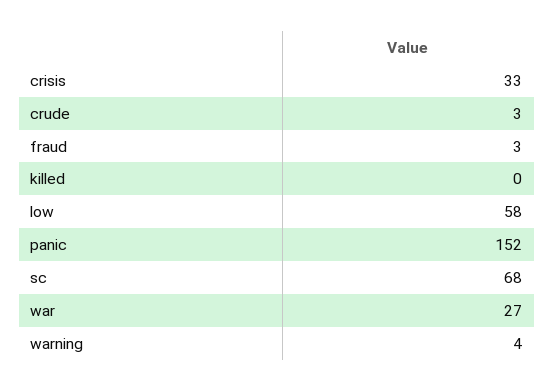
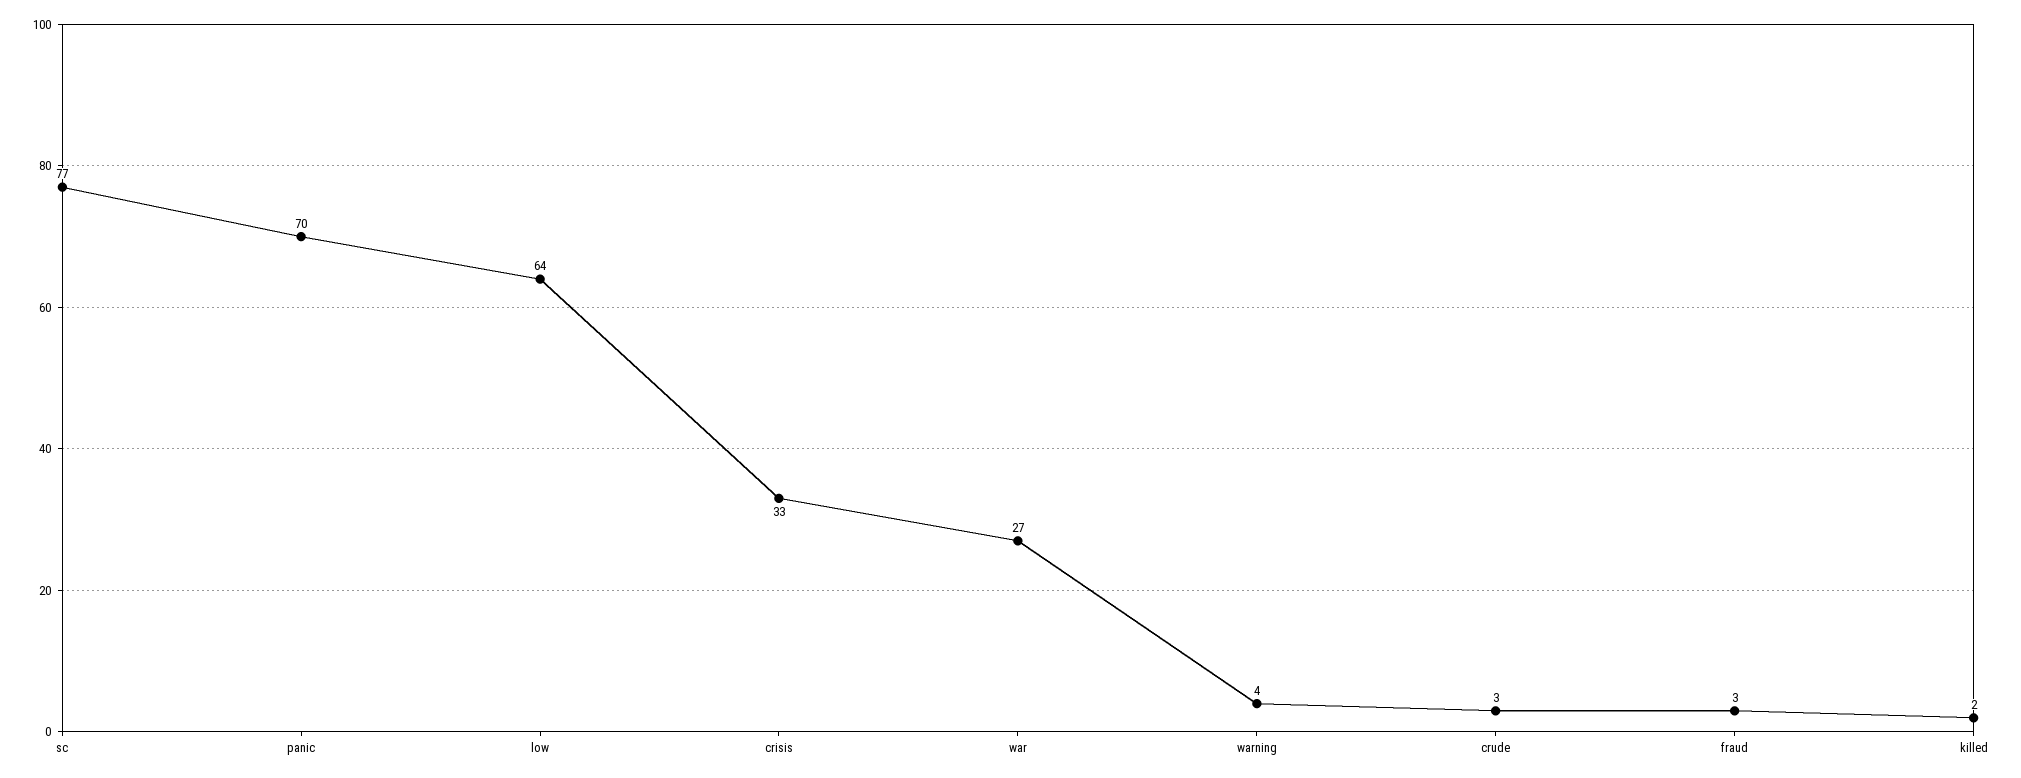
killed: 0 -> 2
low: 58 -> 64
panic: 152 -> 70
sc: 68 -> 77

